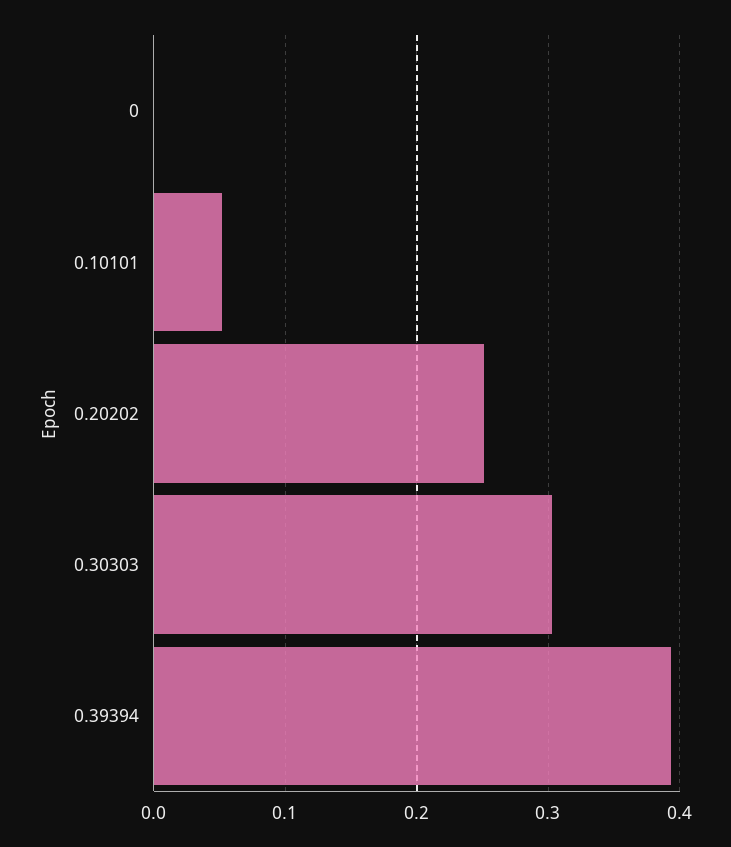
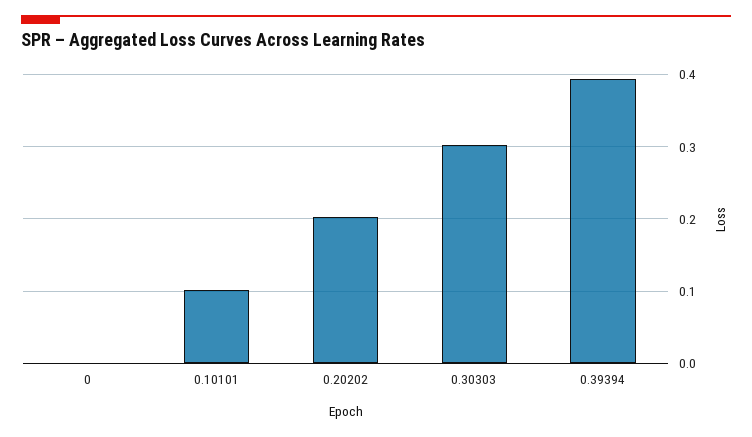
0.10101: 0.05 -> 0.1
0.20202: 0.25 -> 0.2

